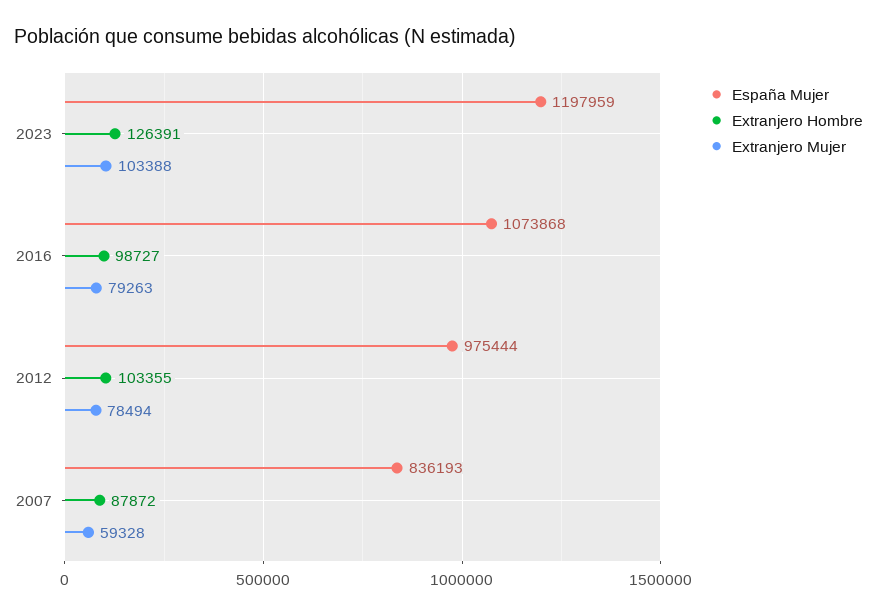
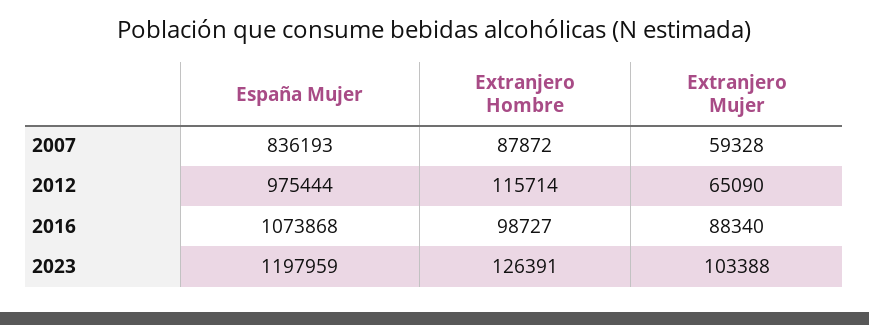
Extranjero Mujer, 2016: 79263 -> 88340
Extranjero Hombre, 2012: 103355 -> 115714
Extranjero Mujer, 2012: 78494 -> 65090

